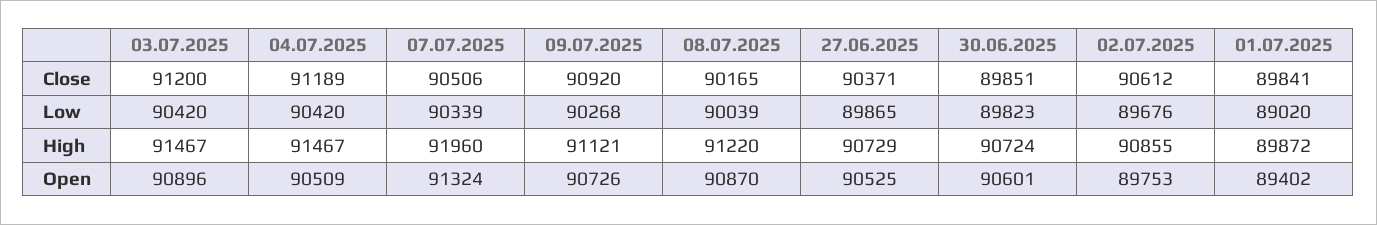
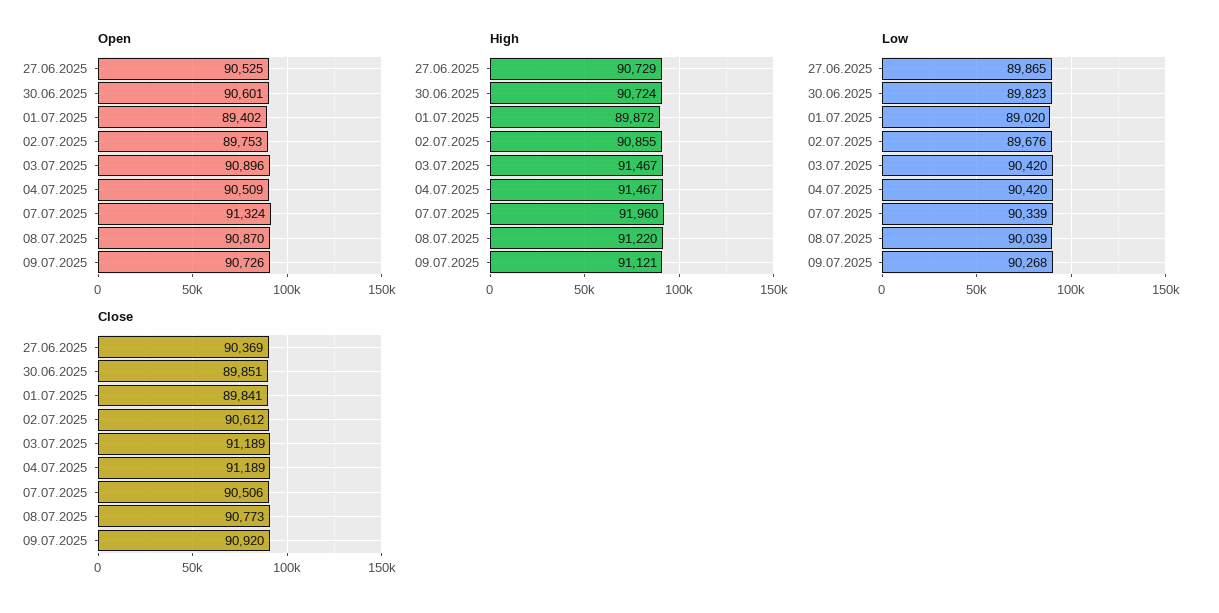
Close, 03.07.2025: 91200 -> 91189
Close, 08.07.2025: 90165 -> 90773
Close, 27.06.2025: 90371 -> 90369

